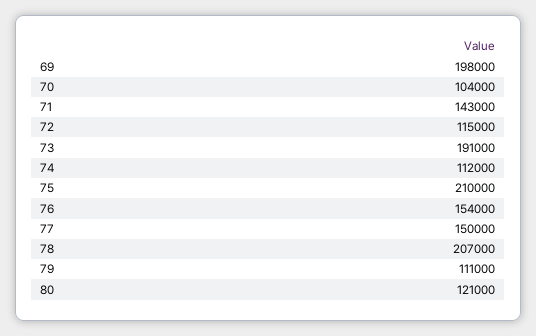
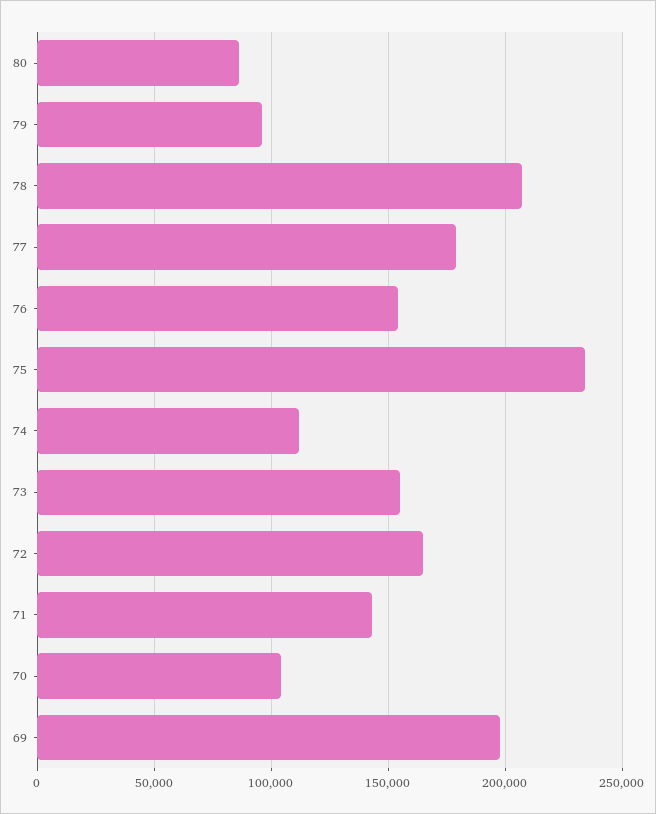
72: 115000 -> 165000
73: 191000 -> 155000
75: 210000 -> 235000
77: 150000 -> 180000
79: 111000 -> 95000
80: 121000 -> 85000

